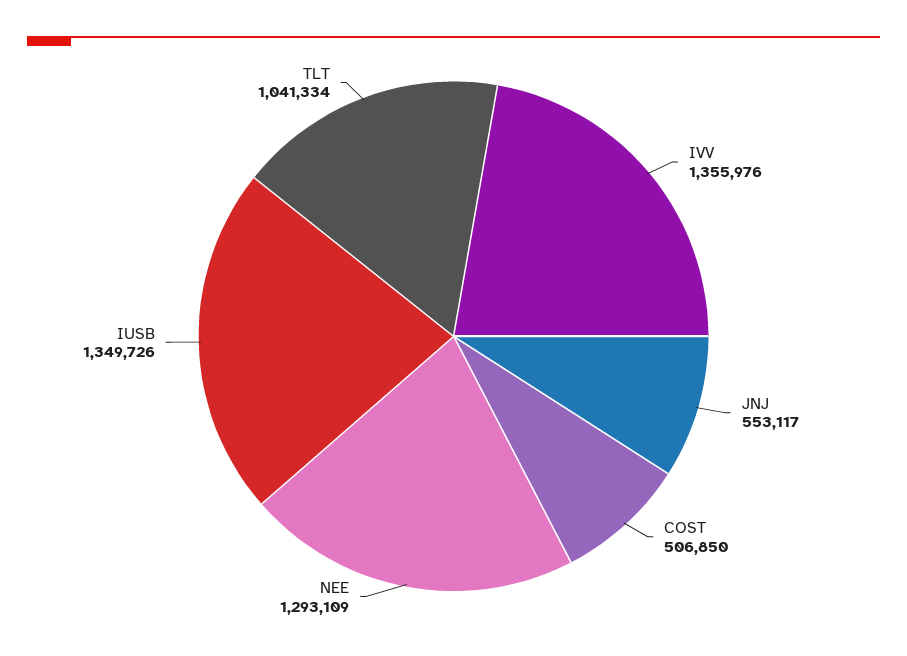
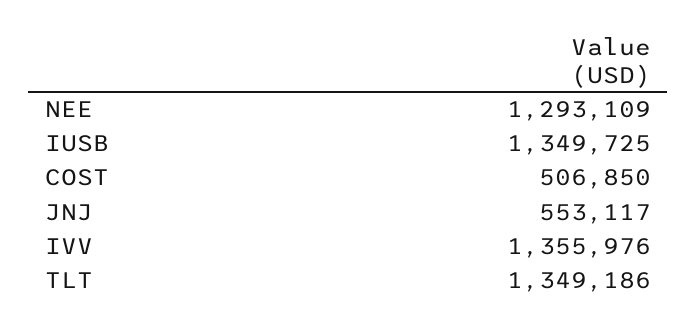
IUSB: 1349726 -> 1349725
TLT: 1041334 -> 1349186

